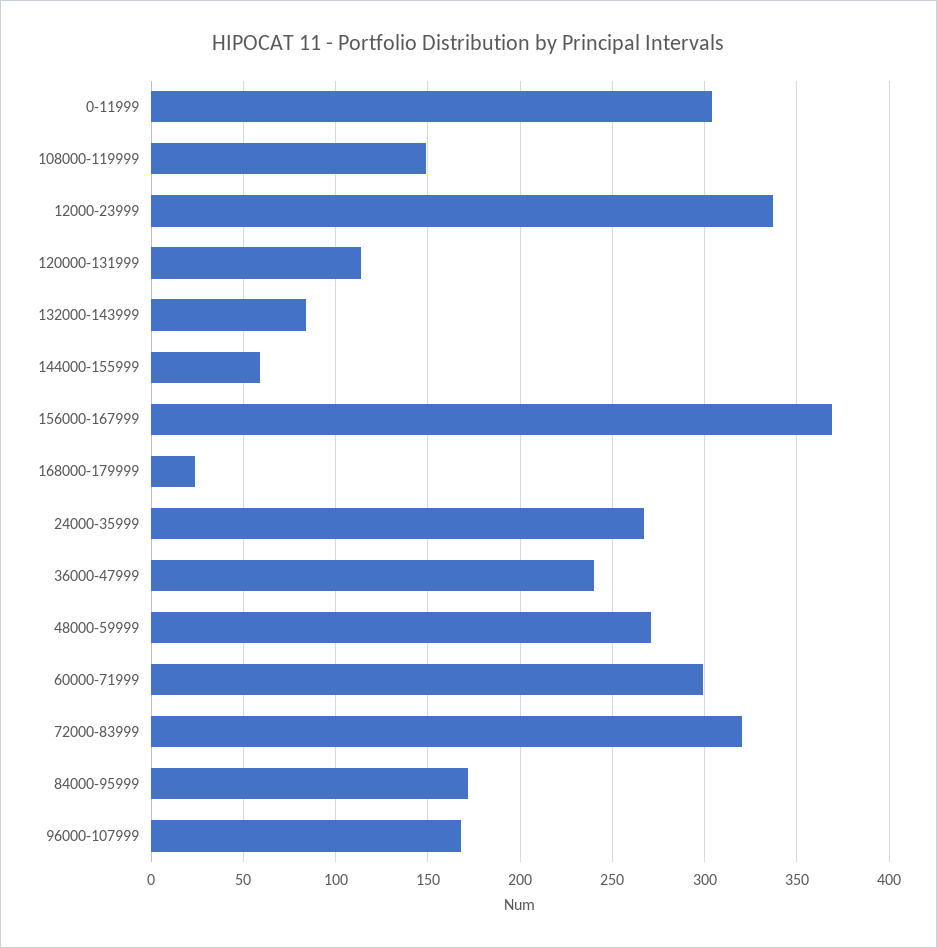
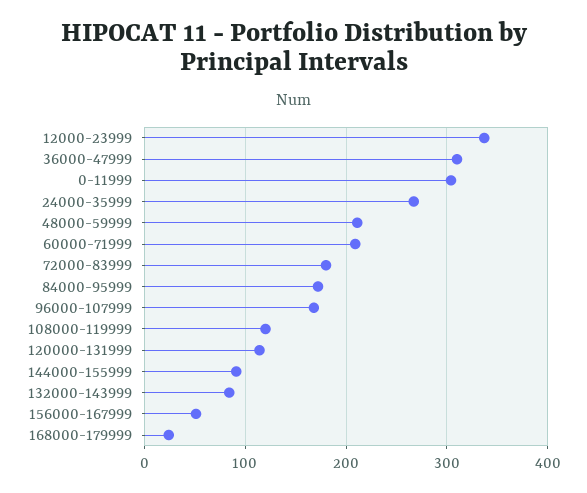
108000-119999: 150 -> 120
144000-155999: 60 -> 90
156000-167999: 370 -> 50
36000-47999: 240 -> 310
48000-59999: 270 -> 210
60000-71999: 300 -> 210
72000-83999: 320 -> 180

